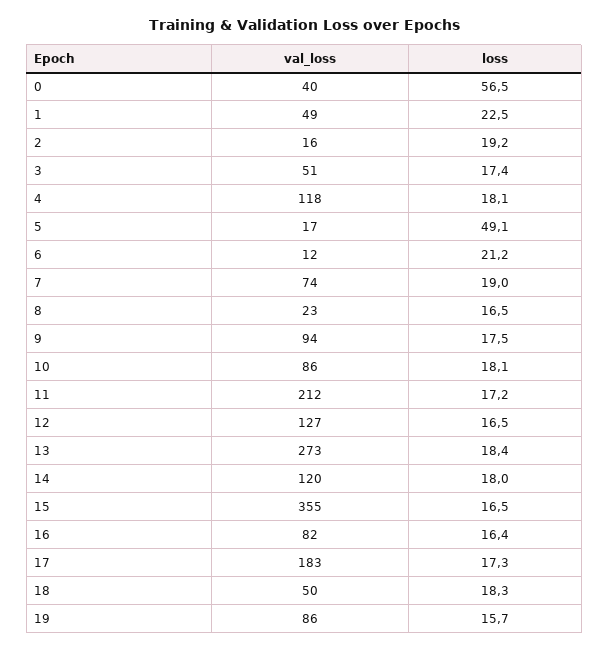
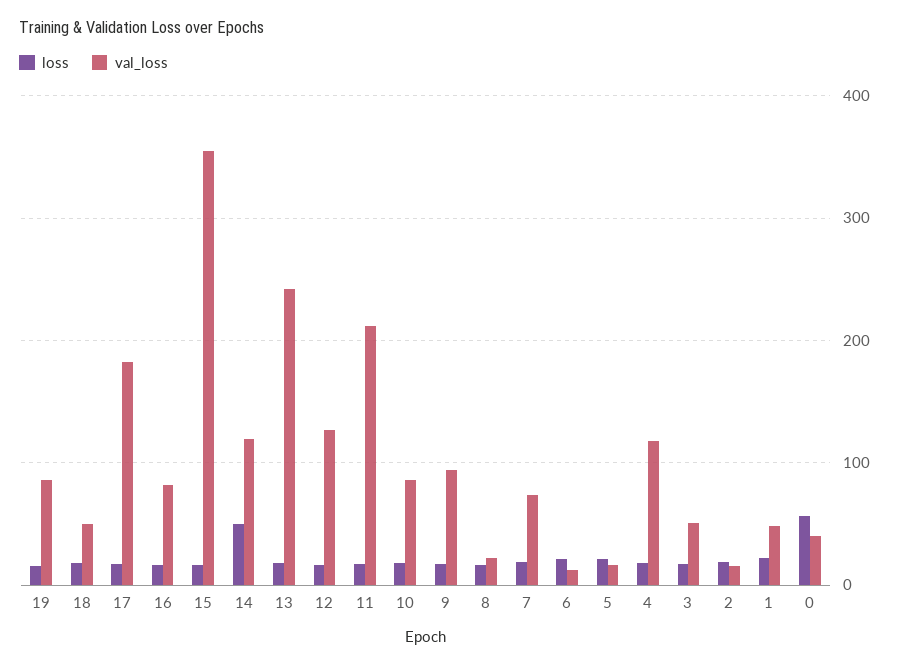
loss, 5: 49.1 -> 20
val_loss, 13: 273 -> 240
loss, 14: 18 -> 50

